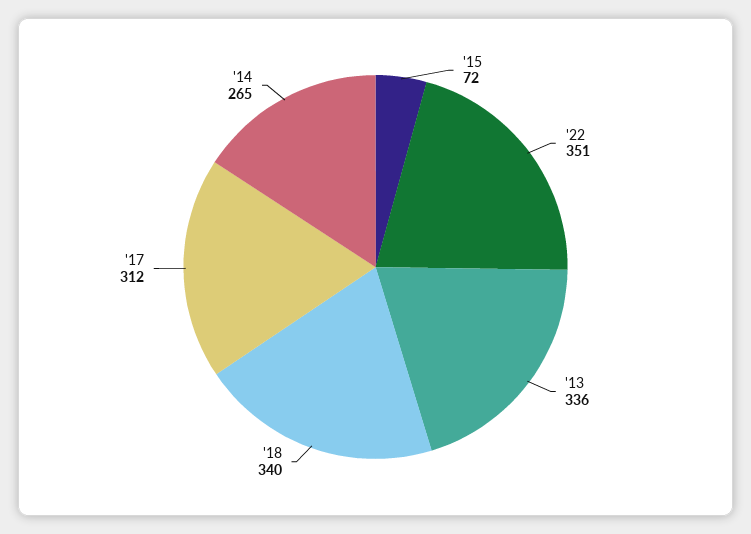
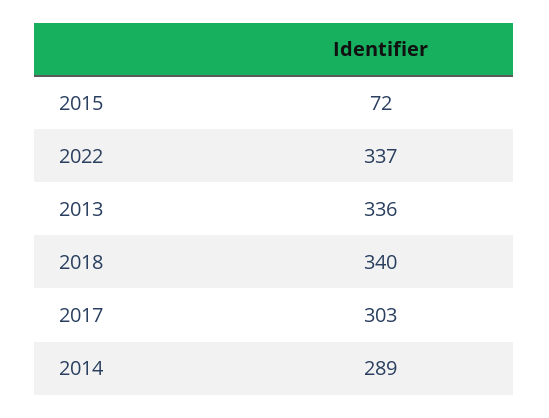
'22: 351 -> 337
'17: 312 -> 303
'14: 265 -> 289

